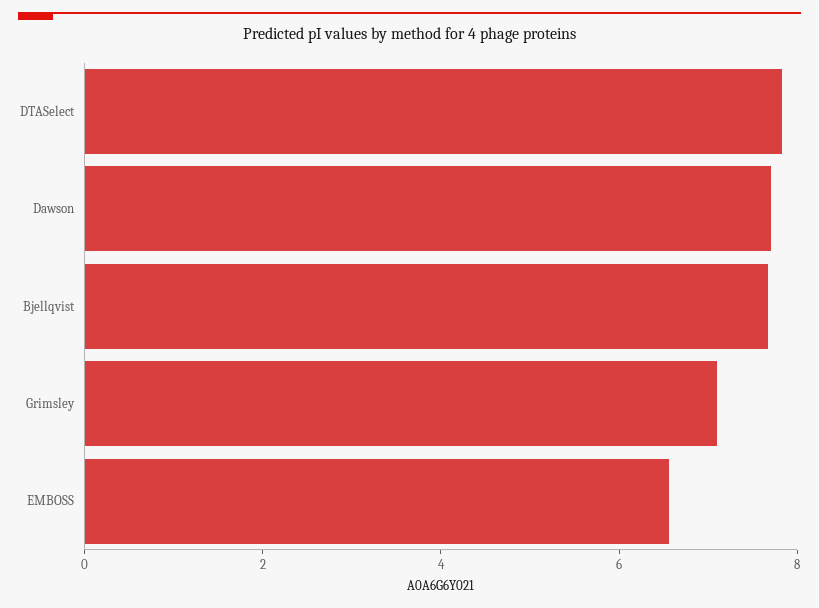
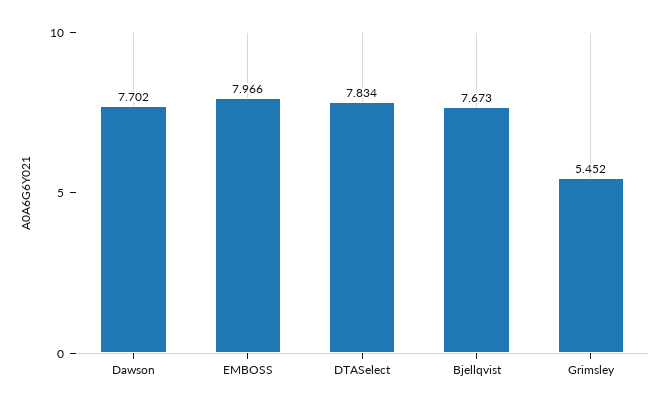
Grimsley: 7 -> 5.452
EMBOSS: 6.5 -> 7.966

